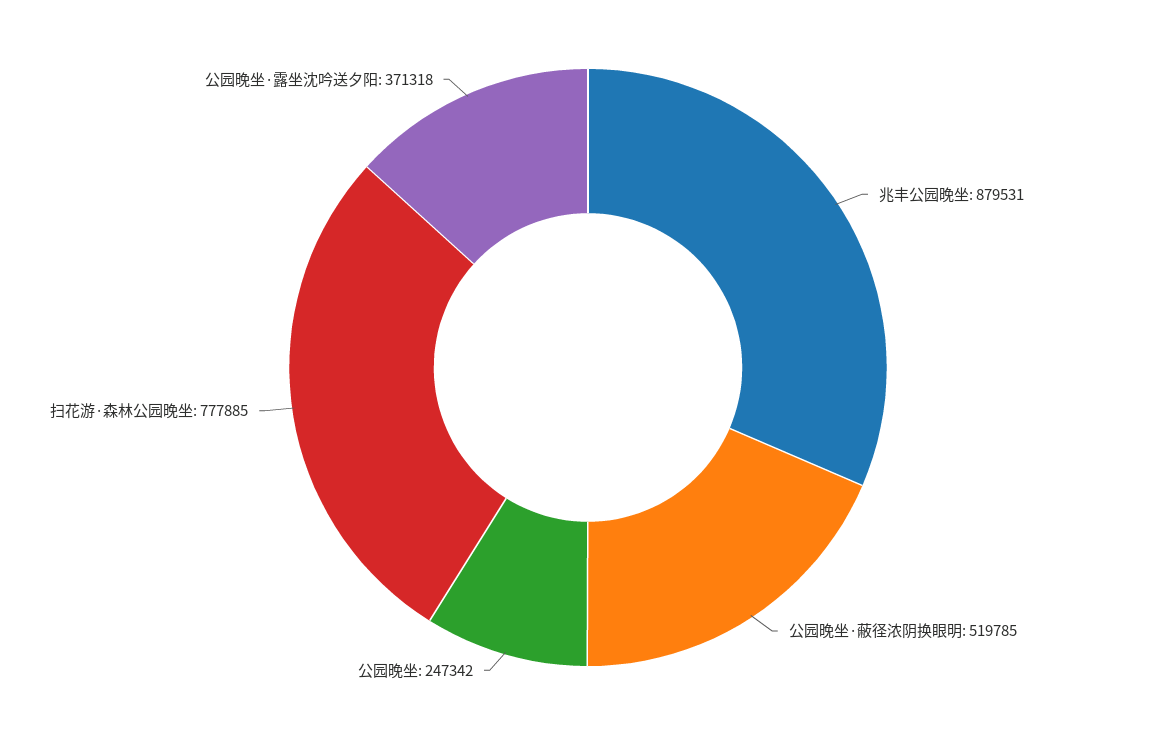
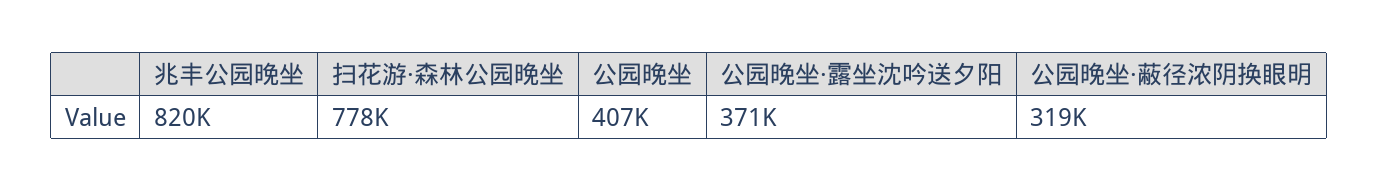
兆丰公园晚坐: 879531 -> 820000
公园晚坐·蔽径浓阴换眼明: 519785 -> 319000
公园晚坐: 247342 -> 407000

